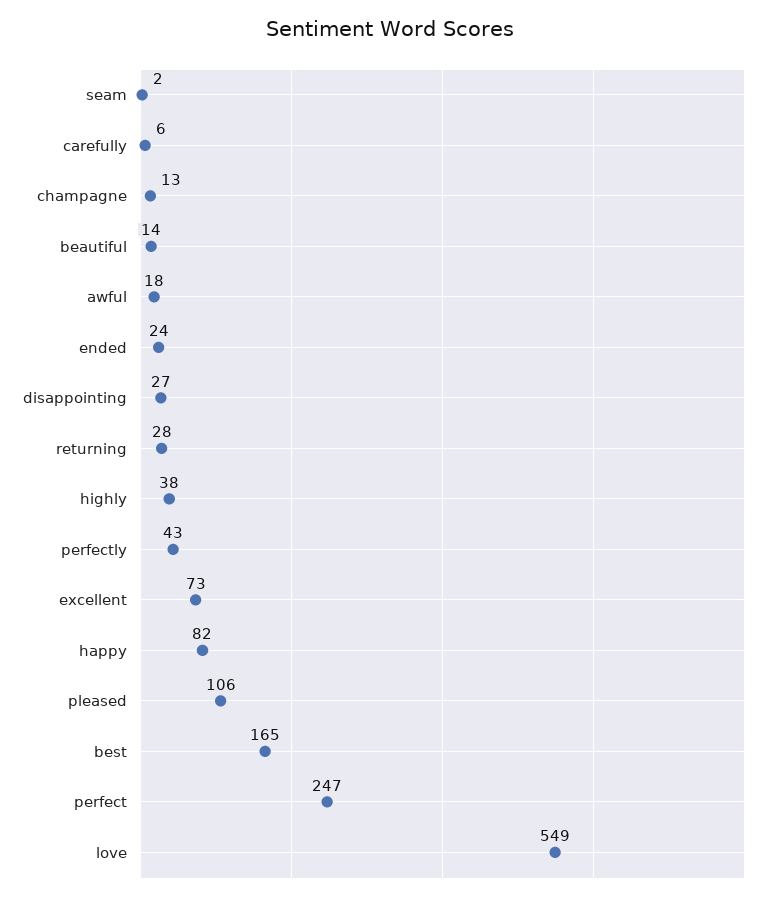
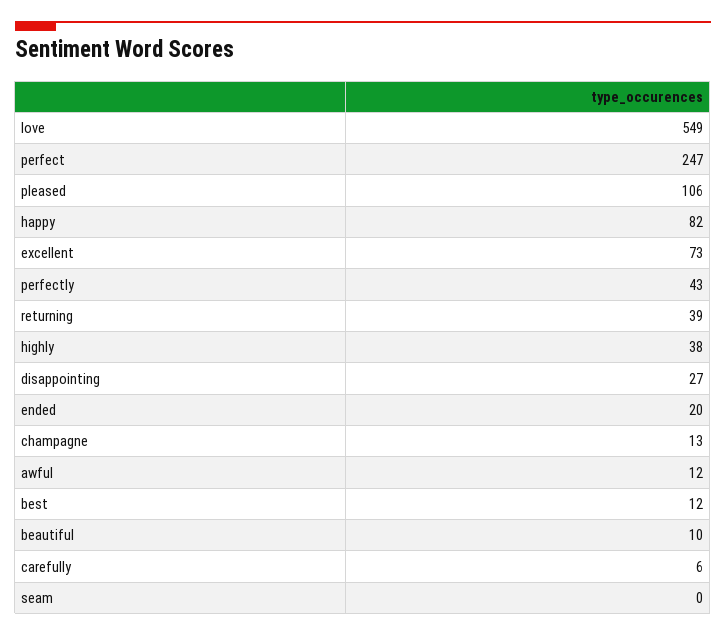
seam: 2 -> 0
beautiful: 14 -> 10
awful: 18 -> 12
ended: 24 -> 20
returning: 28 -> 39
best: 165 -> 12

